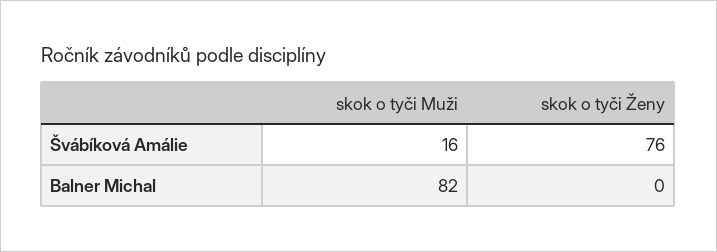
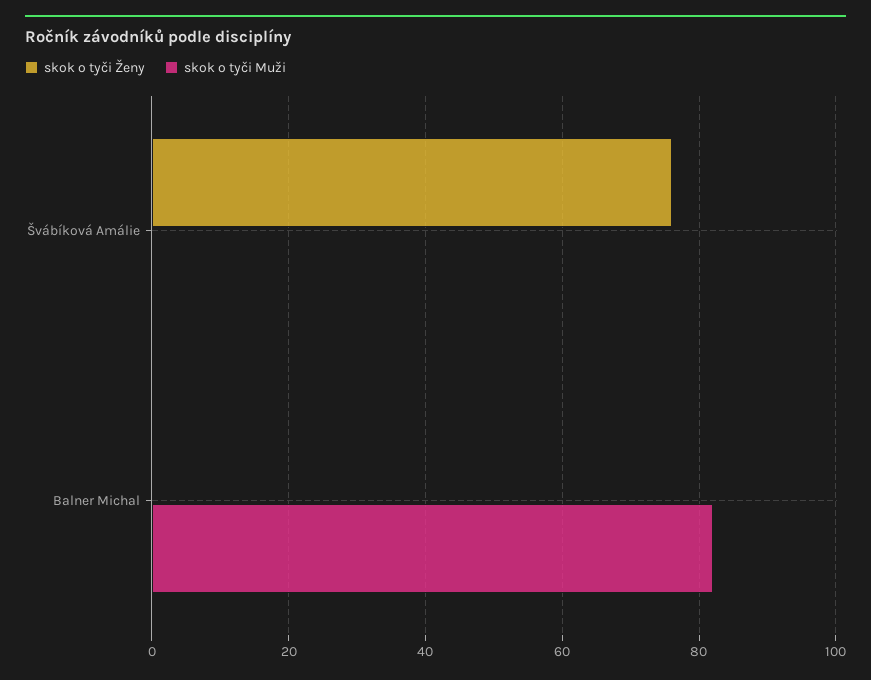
skok o tyči Muži, Švábíková Amálie: 16 -> 0

